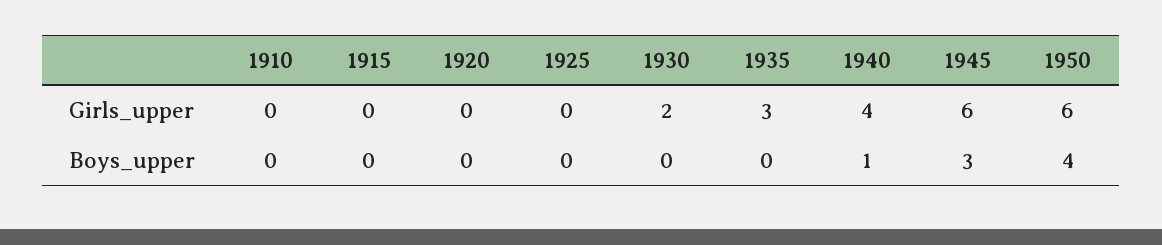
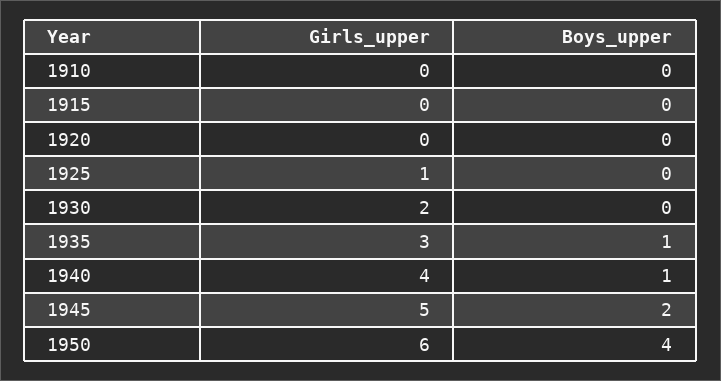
1925, Girls_upper: 0 -> 1
1945, Girls_upper: 6 -> 5
1935, Boys_upper: 0 -> 1
1945, Boys_upper: 3 -> 2

